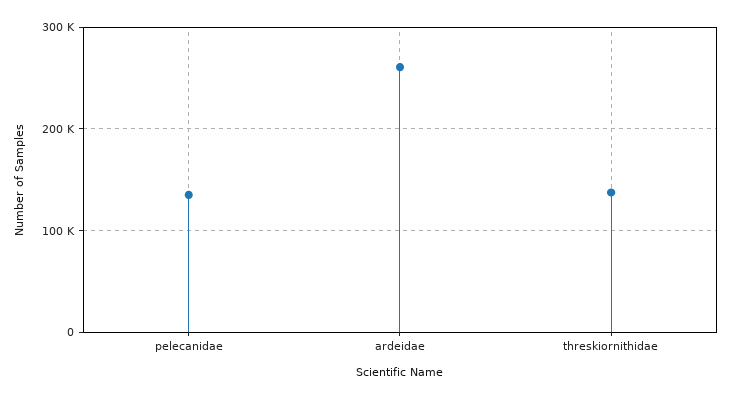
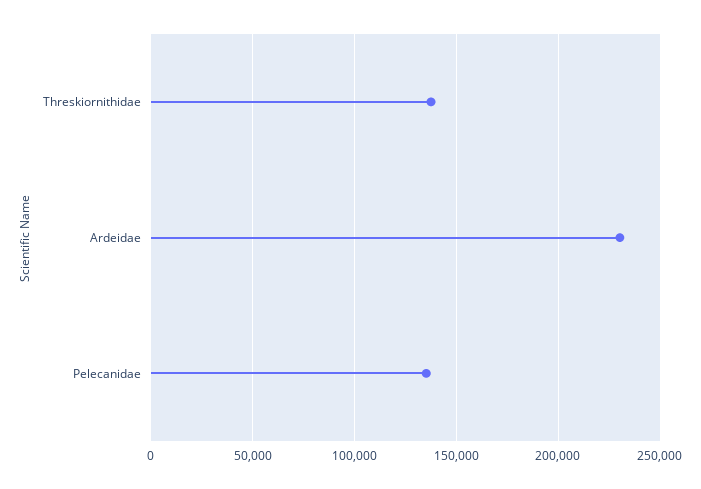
ardeidae: 260000 -> 230000

